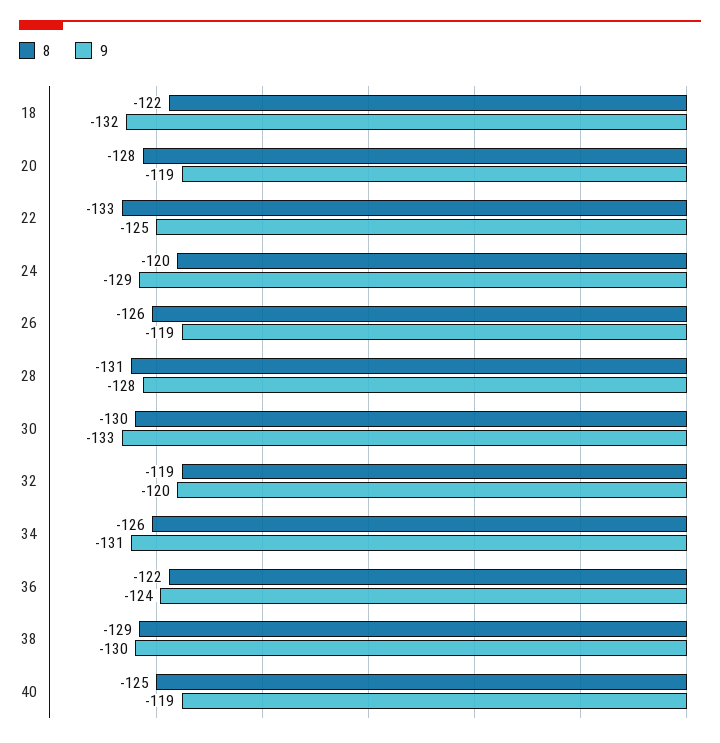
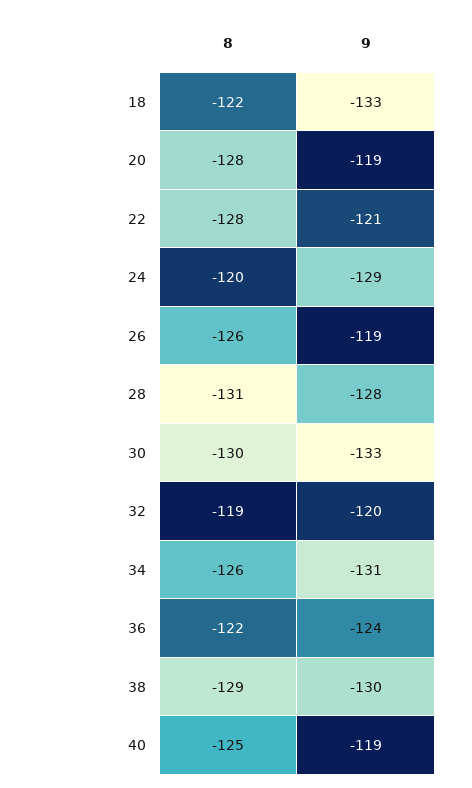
9, 18: -132 -> -133
8, 22: -133 -> -128
9, 22: -125 -> -121

